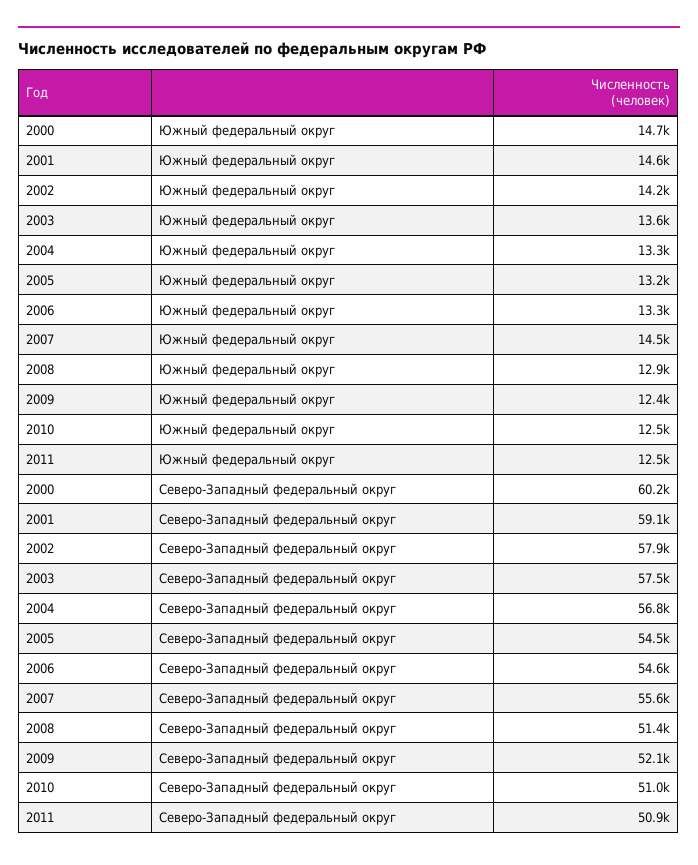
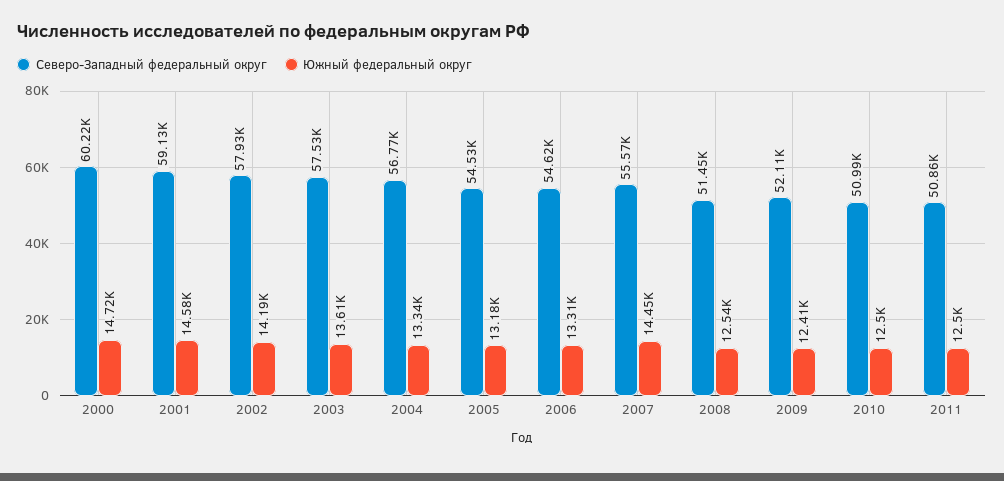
Южный федеральный округ, 2008: 12900 -> 12540

